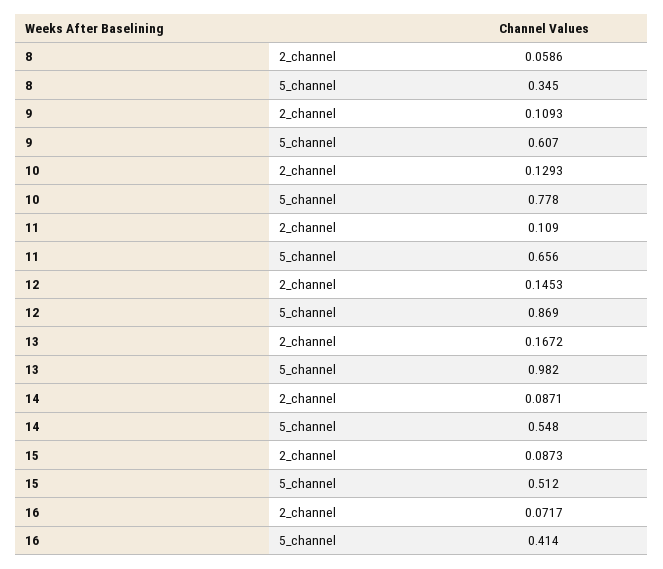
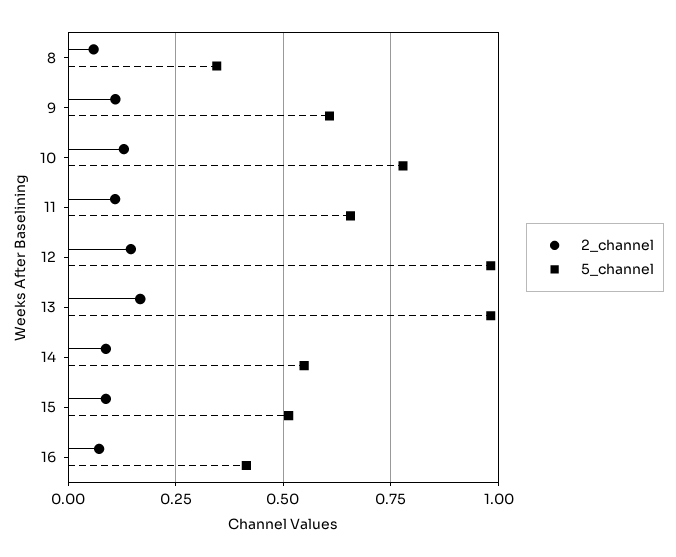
5_channel, 12: 0.869 -> 0.975

